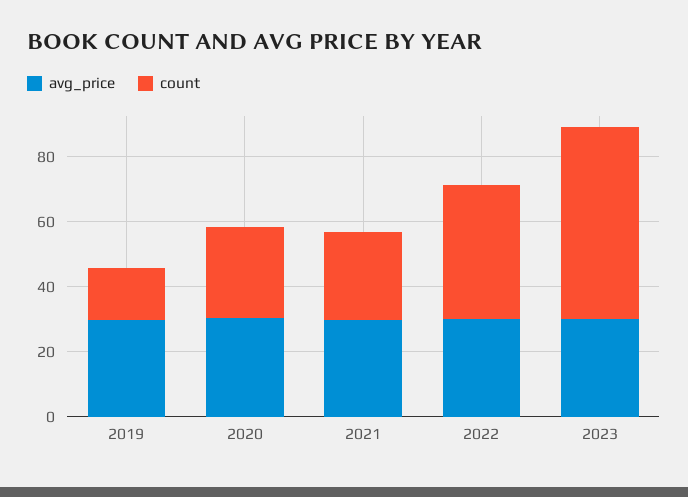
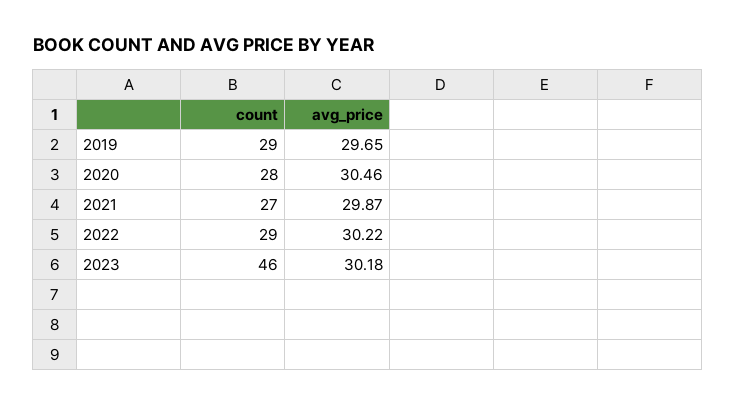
count, 2019: 15 -> 29
count, 2022: 40 -> 29
count, 2023: 60 -> 46

